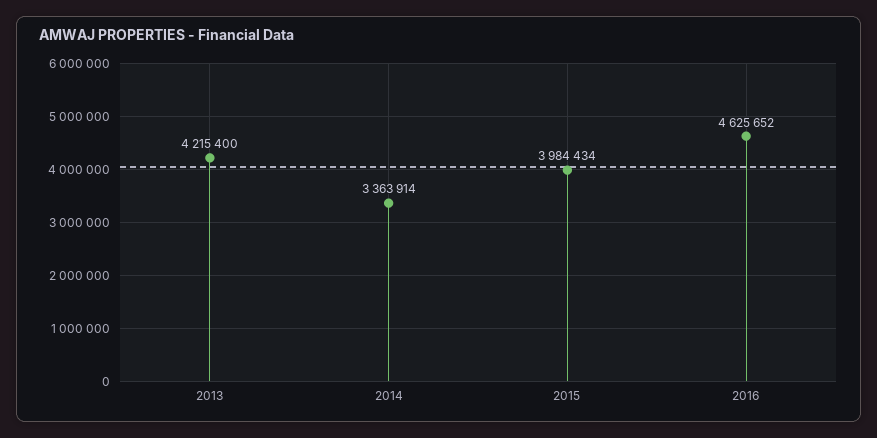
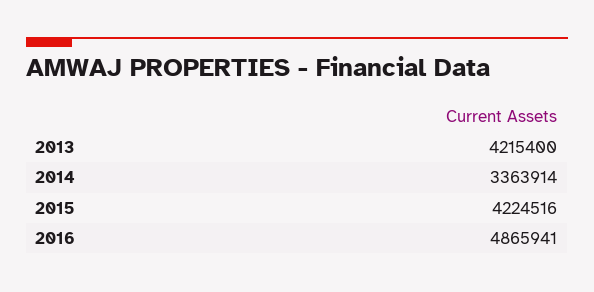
2015: 3984434 -> 4224516
2016: 4625652 -> 4865941

